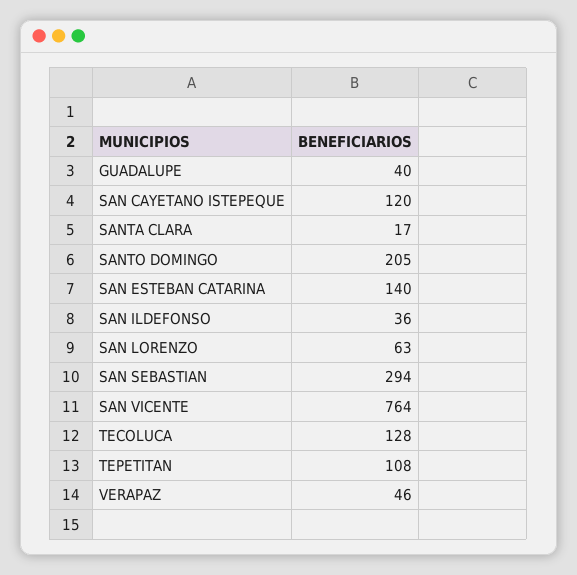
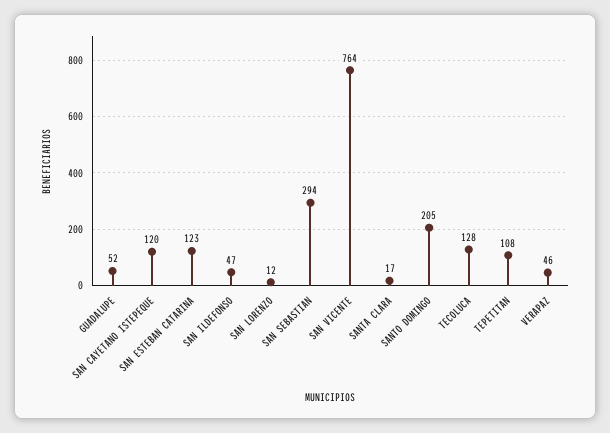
GUADALUPE: 40 -> 52
SAN ESTEBAN CATARINA: 140 -> 123
SAN ILDEFONSO: 36 -> 47
SAN LORENZO: 63 -> 12

